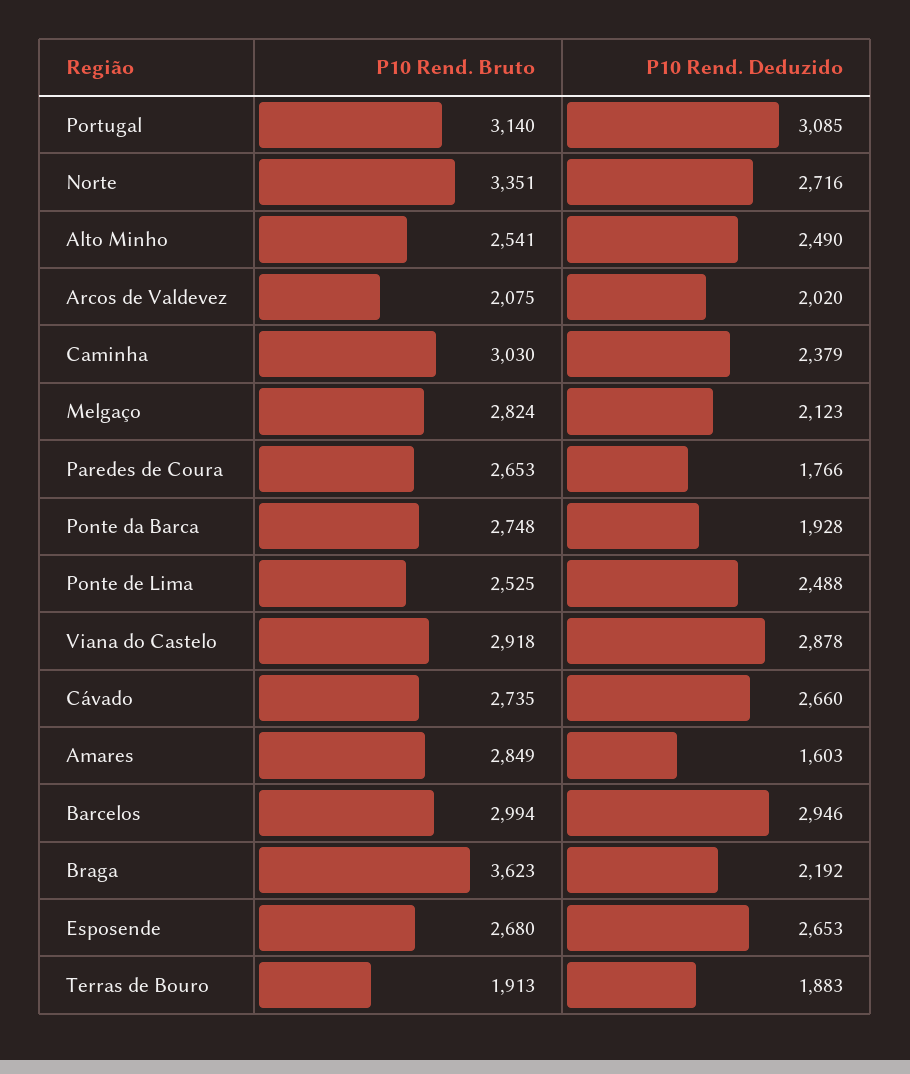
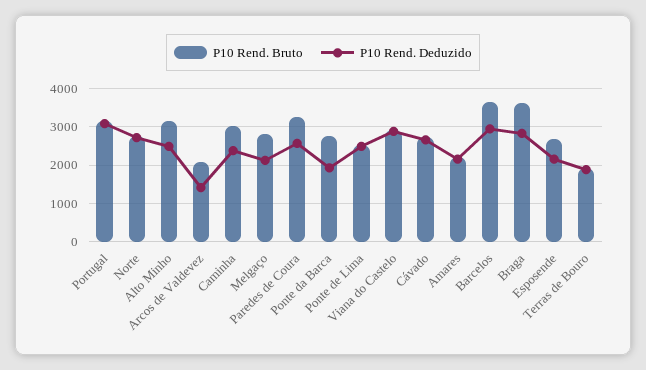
P10 Rend. Bruto, Norte: 3351 -> 2800
P10 Rend. Bruto, Alto Minho: 2541 -> 3200
P10 Rend. Deduzido, Arcos de Valdevez: 2020 -> 1400
P10 Rend. Bruto, Paredes de Coura: 2653 -> 3200
P10 Rend. Deduzido, Paredes de Coura: 1766 -> 2600
P10 Rend. Bruto, Amares: 2849 -> 2200
P10 Rend. Deduzido, Amares: 1603 -> 2200
P10 Rend. Bruto, Barcelos: 2994 -> 3600
P10 Rend. Deduzido, Braga: 2192 -> 2800
P10 Rend. Deduzido, Esposende: 2653 -> 2200

